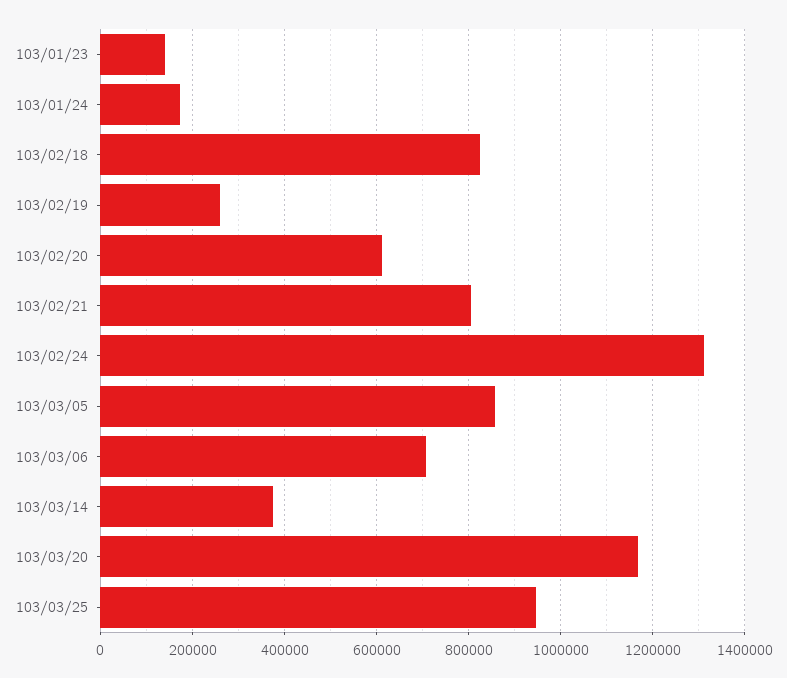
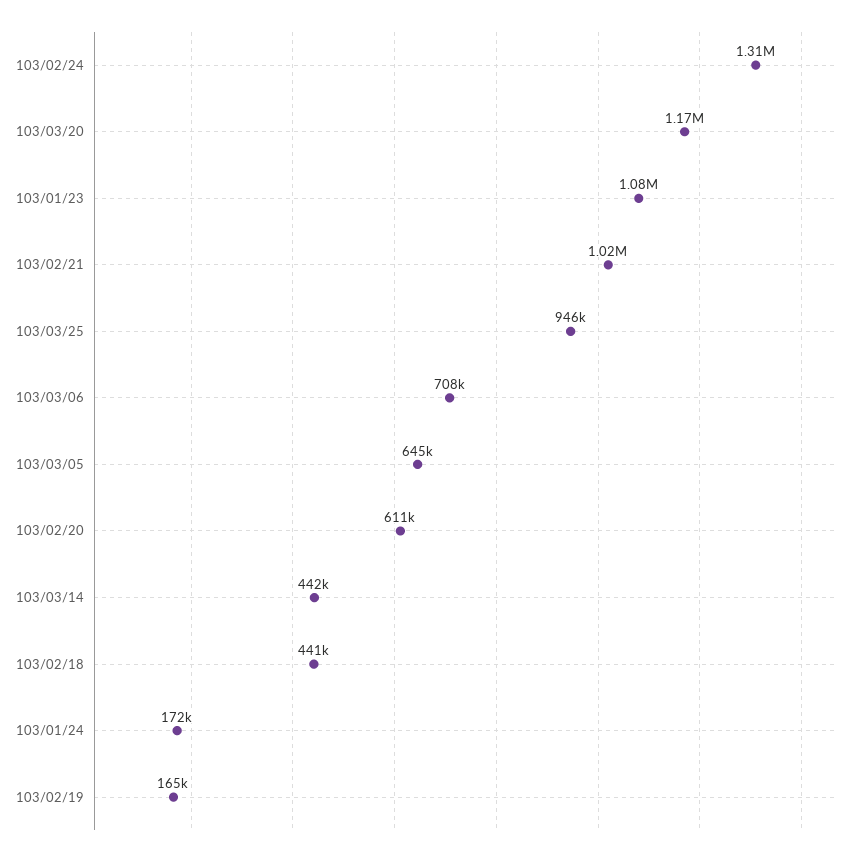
103/01/23: 140000 -> 1080000
103/02/18: 820000 -> 441000
103/02/19: 260000 -> 165000
103/02/21: 800000 -> 1020000
103/03/05: 860000 -> 645000
103/03/14: 380000 -> 442000

